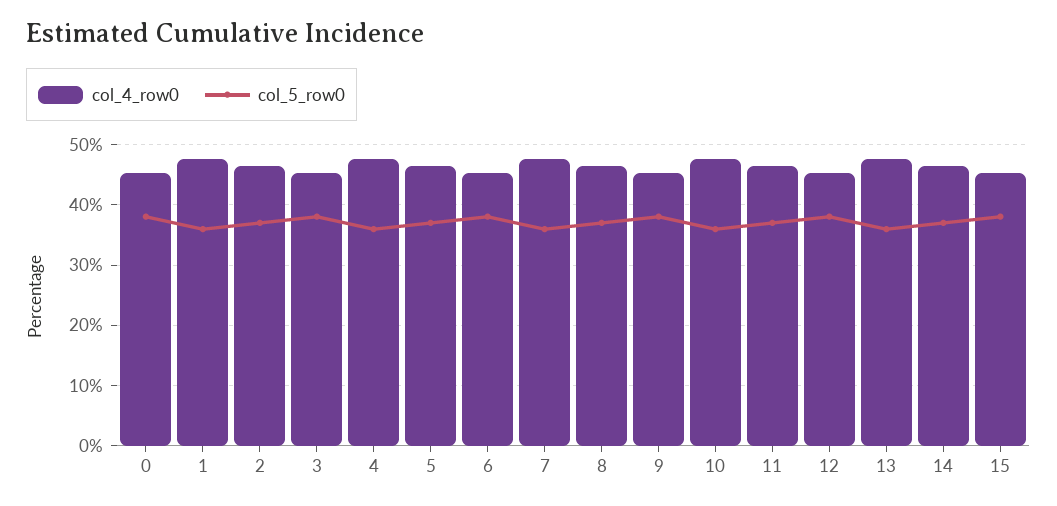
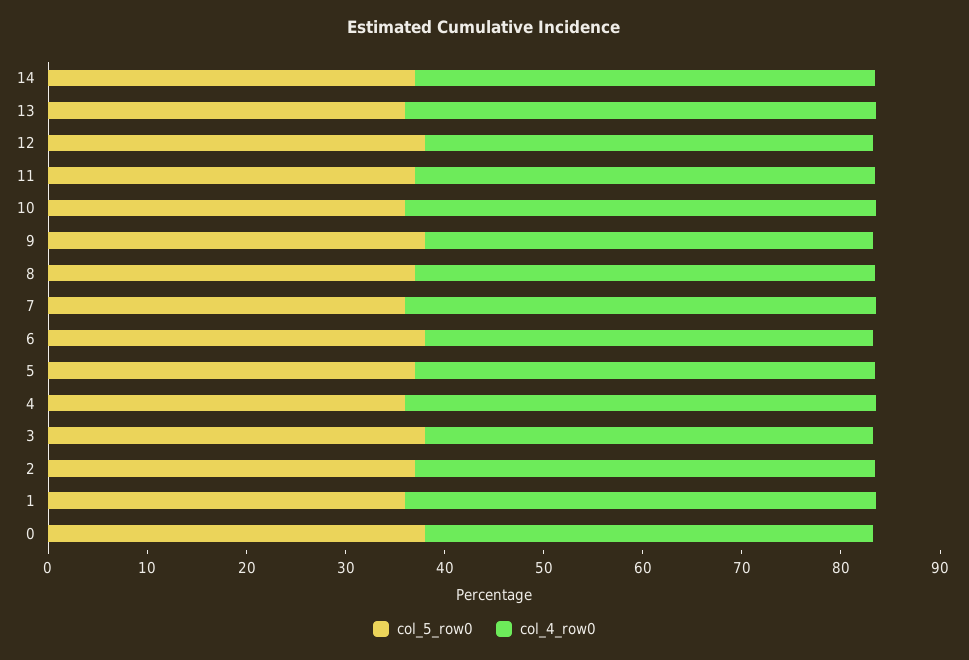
col_4_row0, 15: 45 -> none
col_5_row0, 15: 38 -> none

